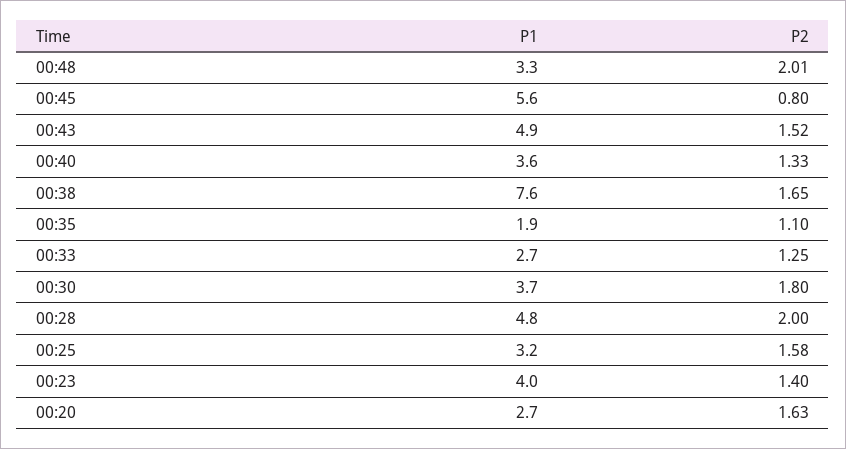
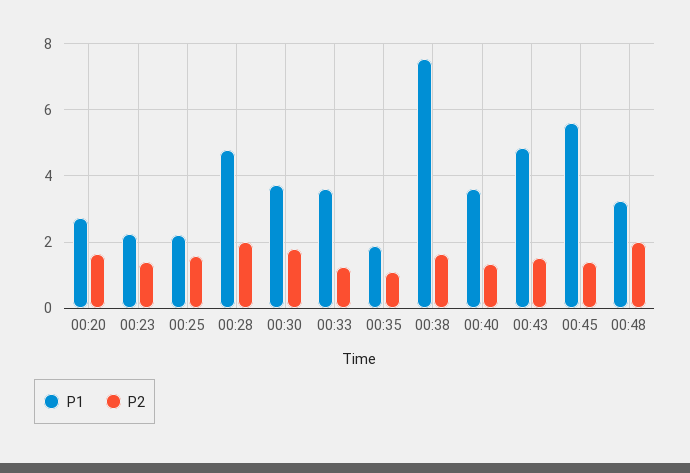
P2, 00:45: 0.8 -> 1.4
P1, 00:33: 2.7 -> 3.6
P1, 00:25: 3.2 -> 2.2
P1, 00:23: 4 -> 2.2

